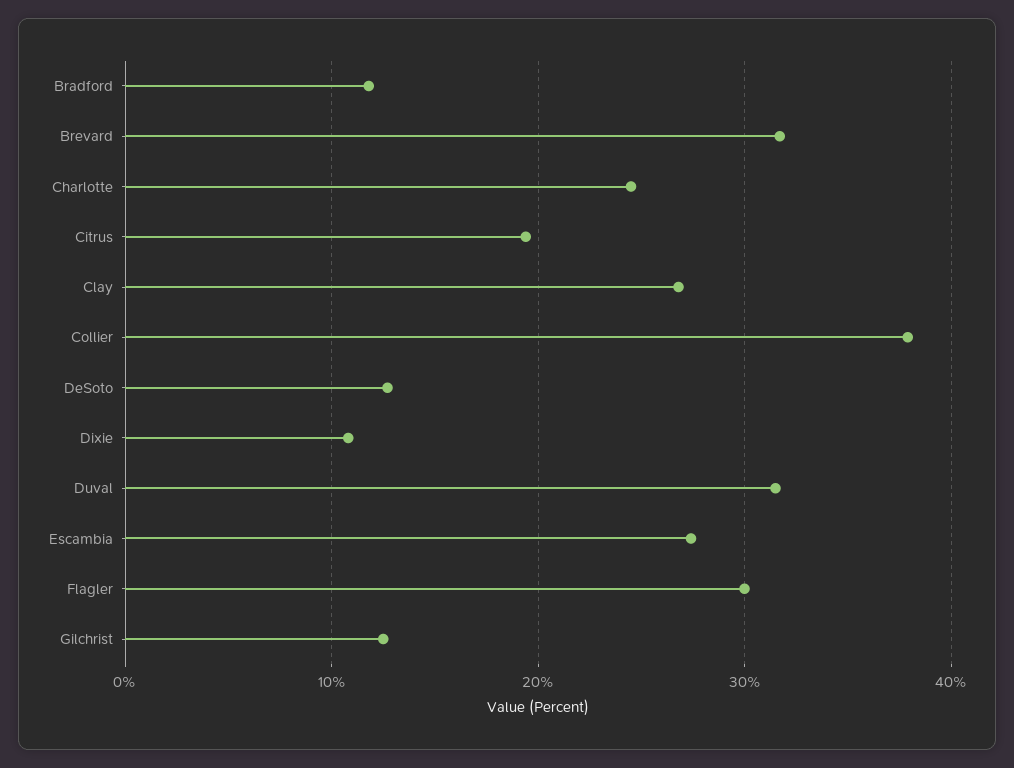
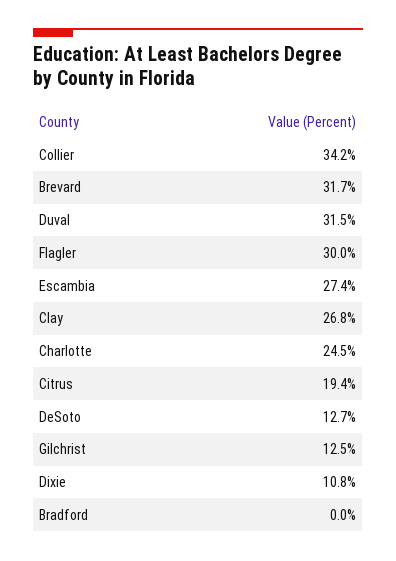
Bradford: 12 -> 0
Collier: 38 -> 34.2

